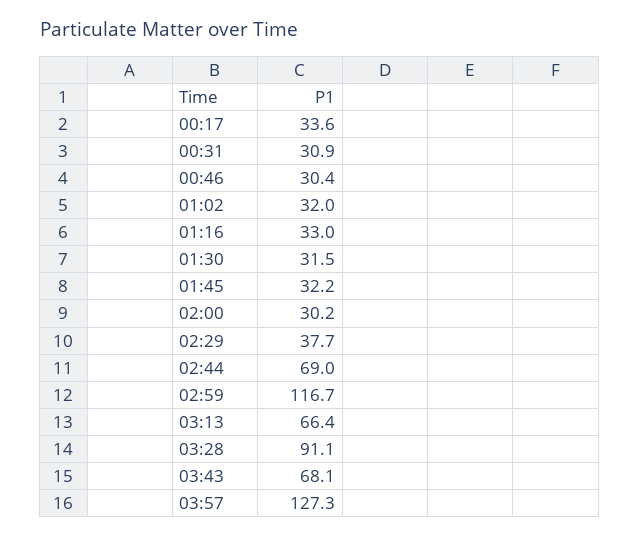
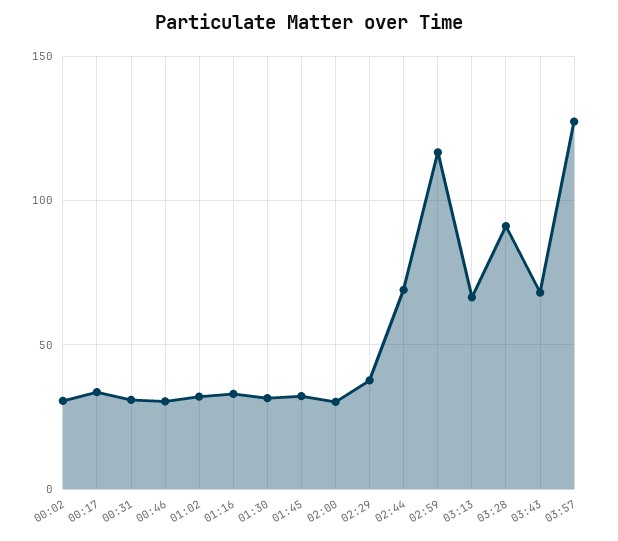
00:02: none -> 30

